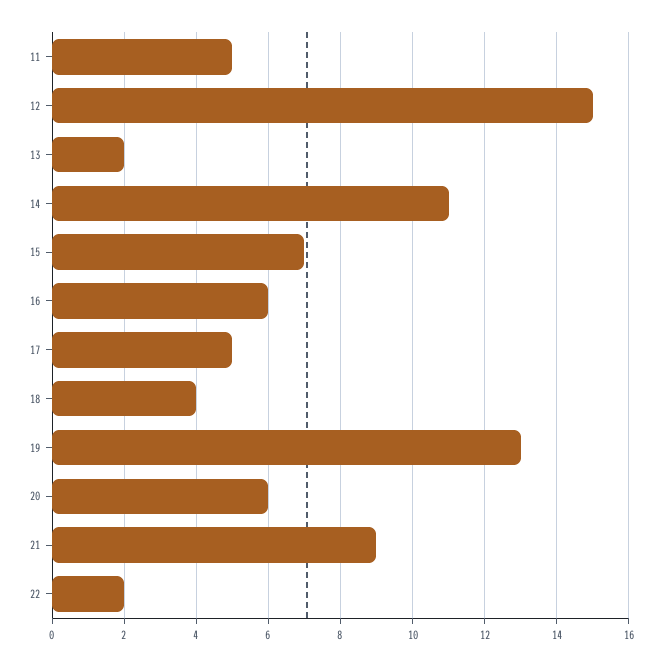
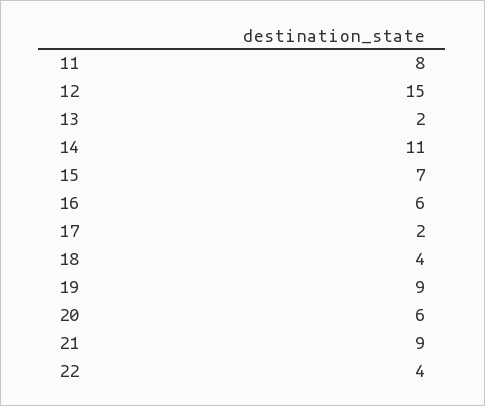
11: 5 -> 8
17: 5 -> 2
19: 13 -> 9
22: 2 -> 4

